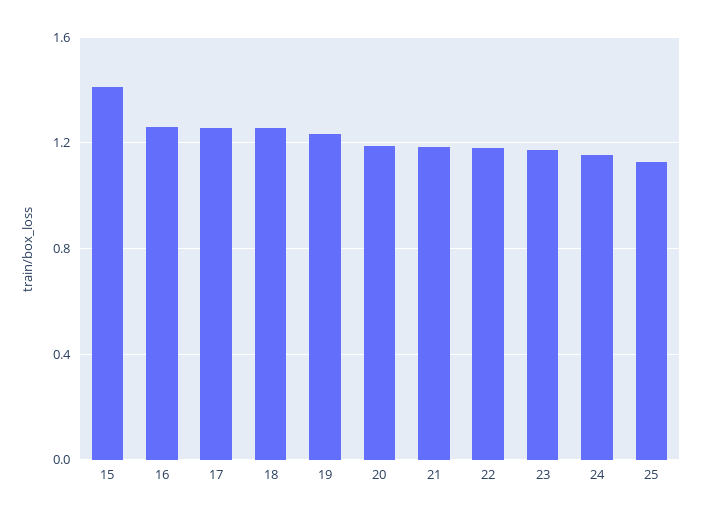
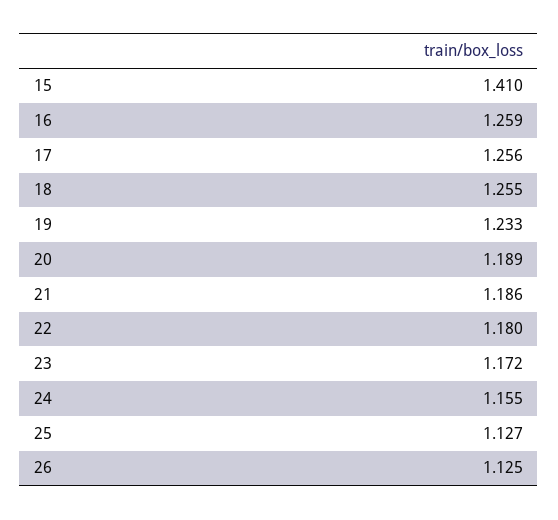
26: none -> 1.125

